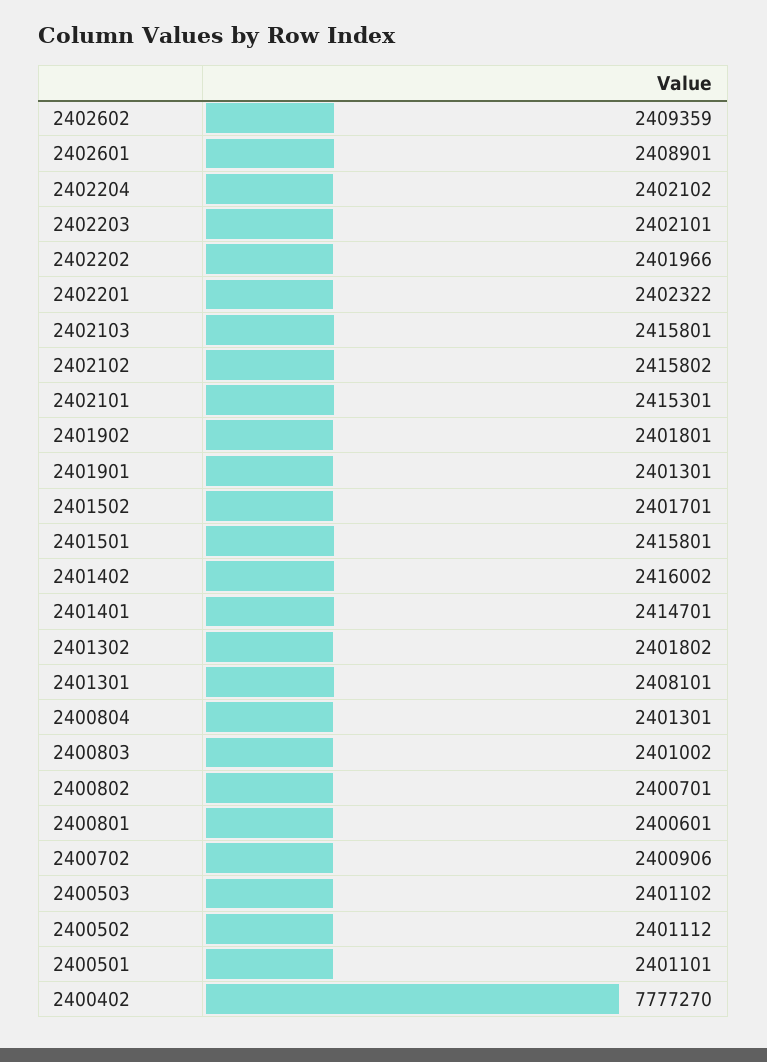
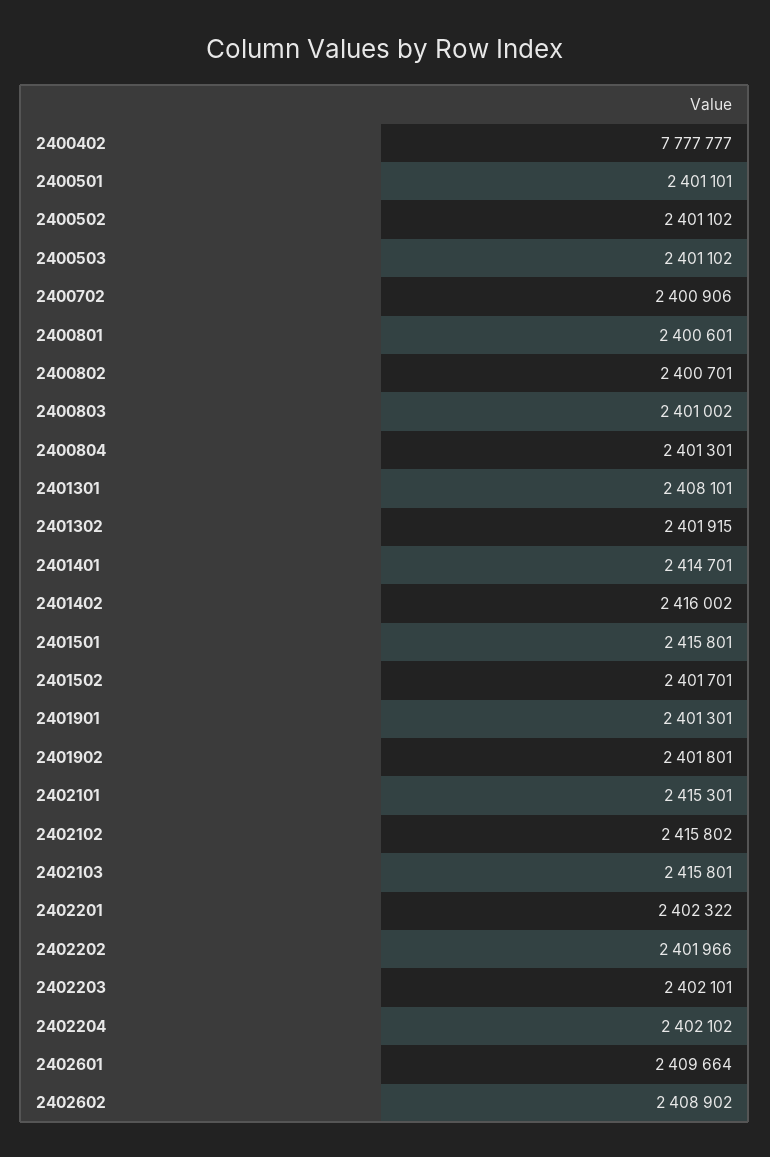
2402602: 2409359 -> 2408902
2402601: 2408901 -> 2409664
2401302: 2401802 -> 2401915
2400502: 2401112 -> 2401102
2400402: 7777270 -> 7777777

